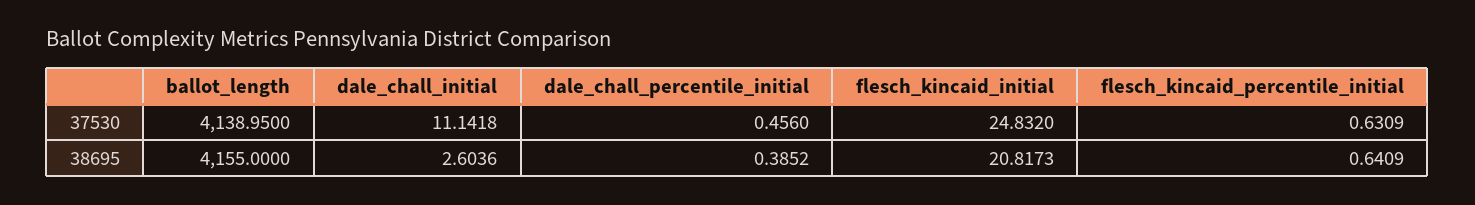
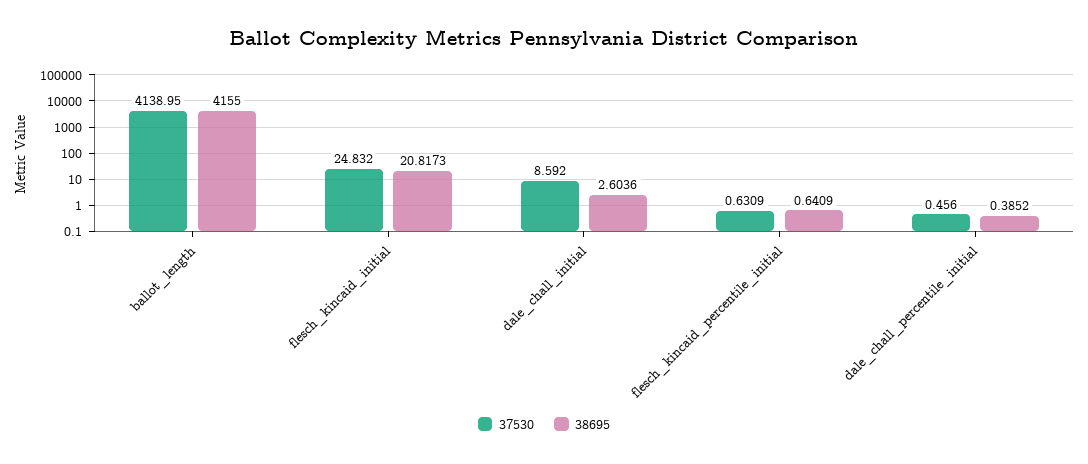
37530, dale_chall_initial: 11.1418 -> 8.592

